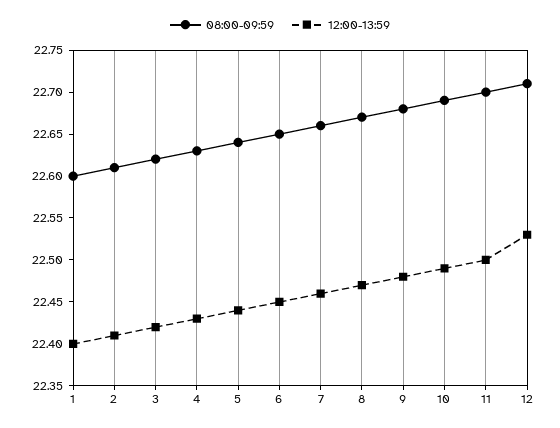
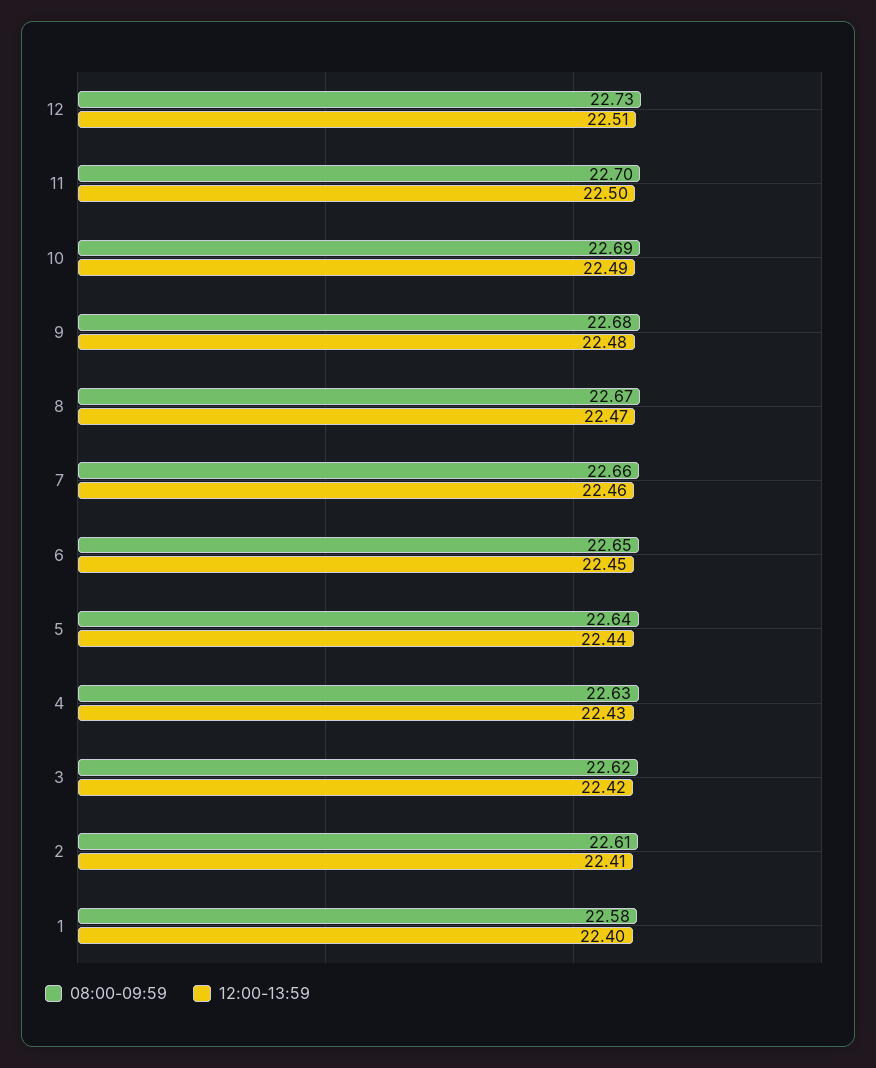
08:00-09:59, 1: 22.6 -> 22.58
08:00-09:59, 12: 22.71 -> 22.73
12:00-13:59, 12: 22.53 -> 22.51

